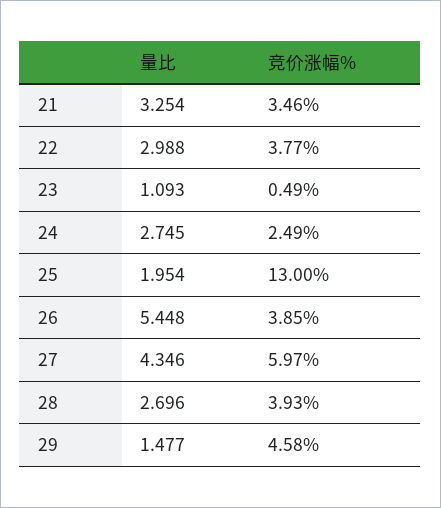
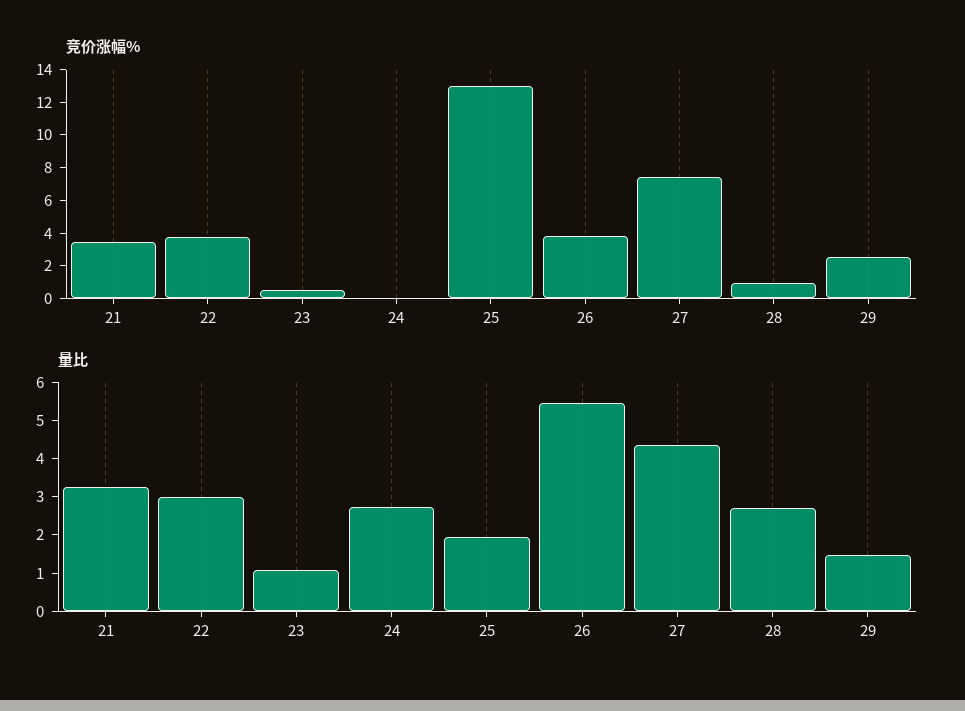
竞价涨幅%, 24: 2.49 -> 0
竞价涨幅%, 27: 5.97 -> 7.5
竞价涨幅%, 28: 3.93 -> 1
竞价涨幅%, 29: 4.58 -> 2.5

